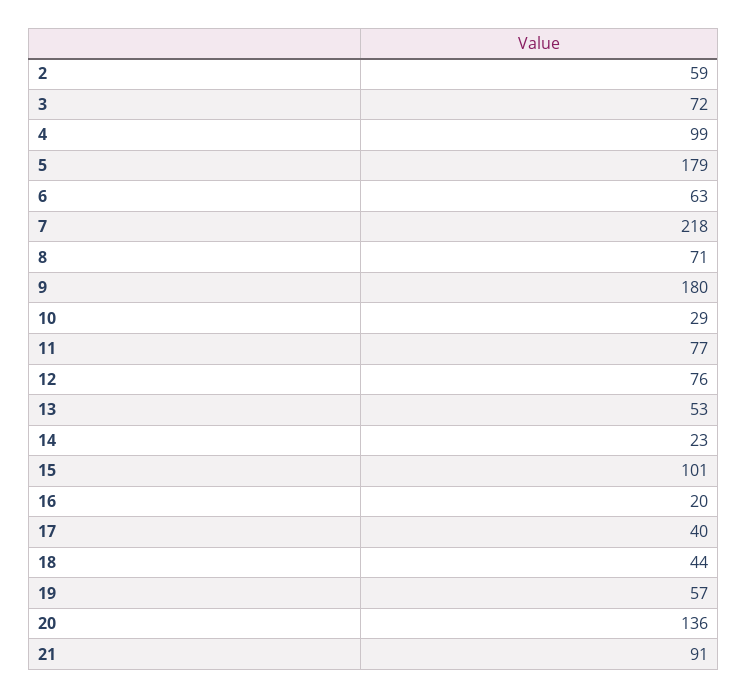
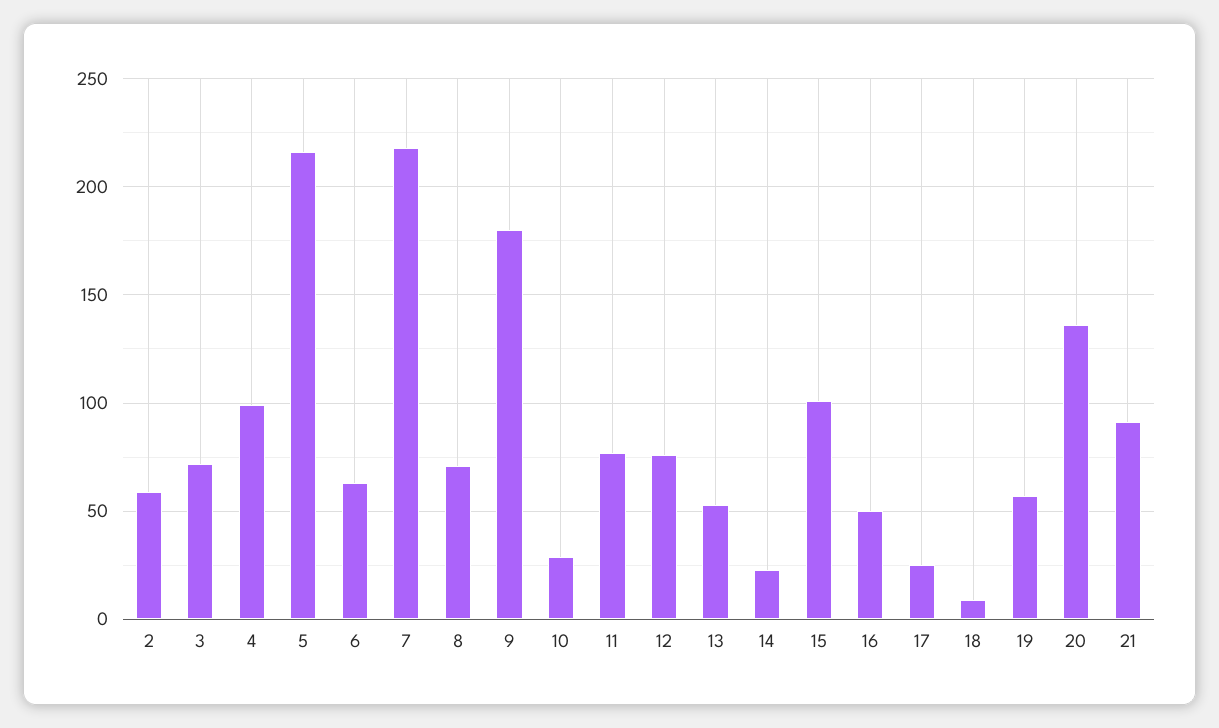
5: 179 -> 215
16: 20 -> 50
17: 40 -> 25
18: 44 -> 10

